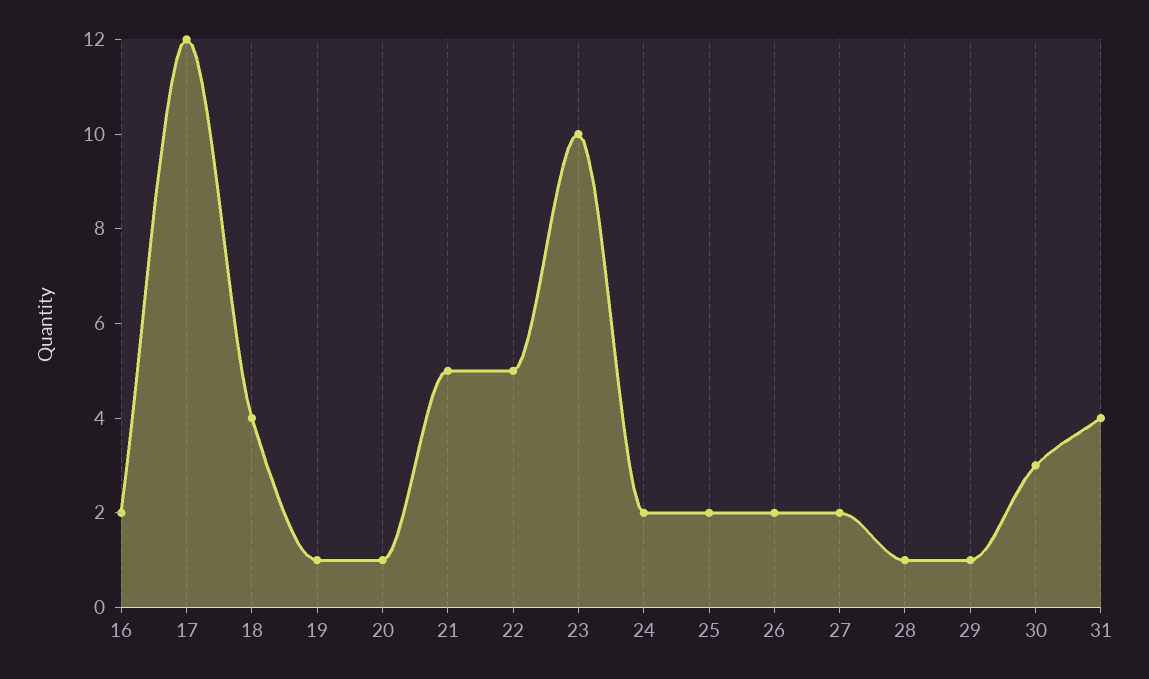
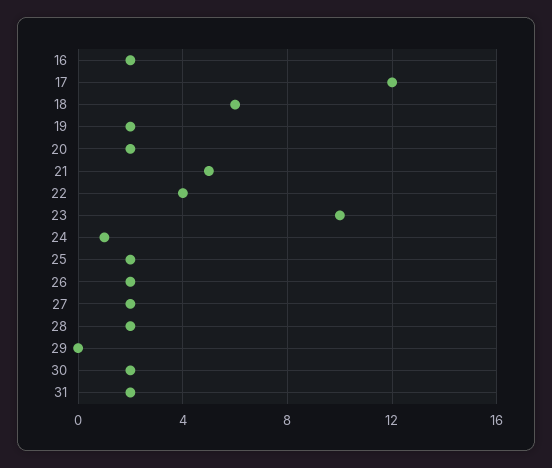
18: 4 -> 6
19: 1 -> 2
20: 1 -> 2
22: 5 -> 4
24: 2 -> 1
28: 1 -> 2
29: 1 -> 0
30: 3 -> 2
31: 4 -> 2

